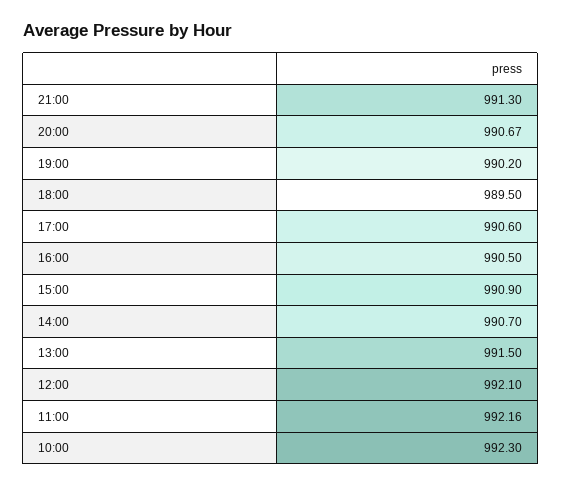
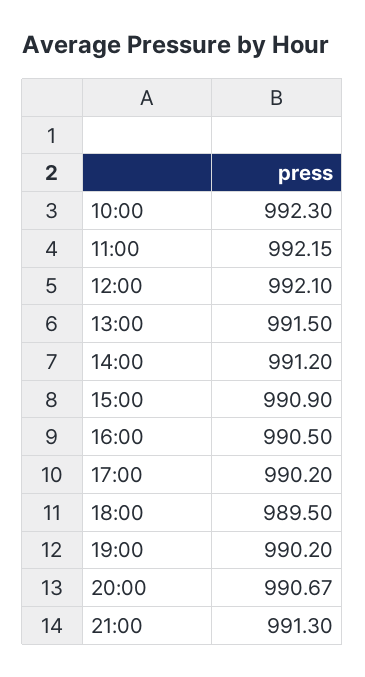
17:00: 990.6 -> 990.2
14:00: 990.7 -> 991.2
11:00: 992.16 -> 992.15

